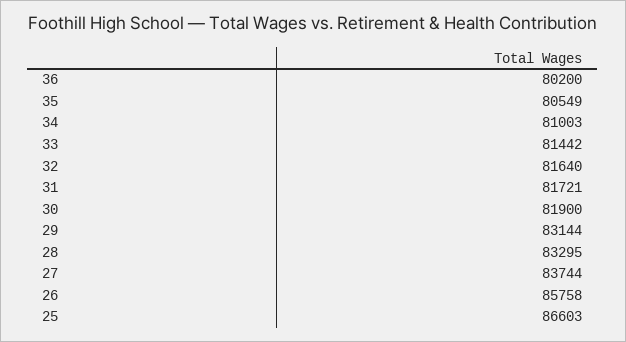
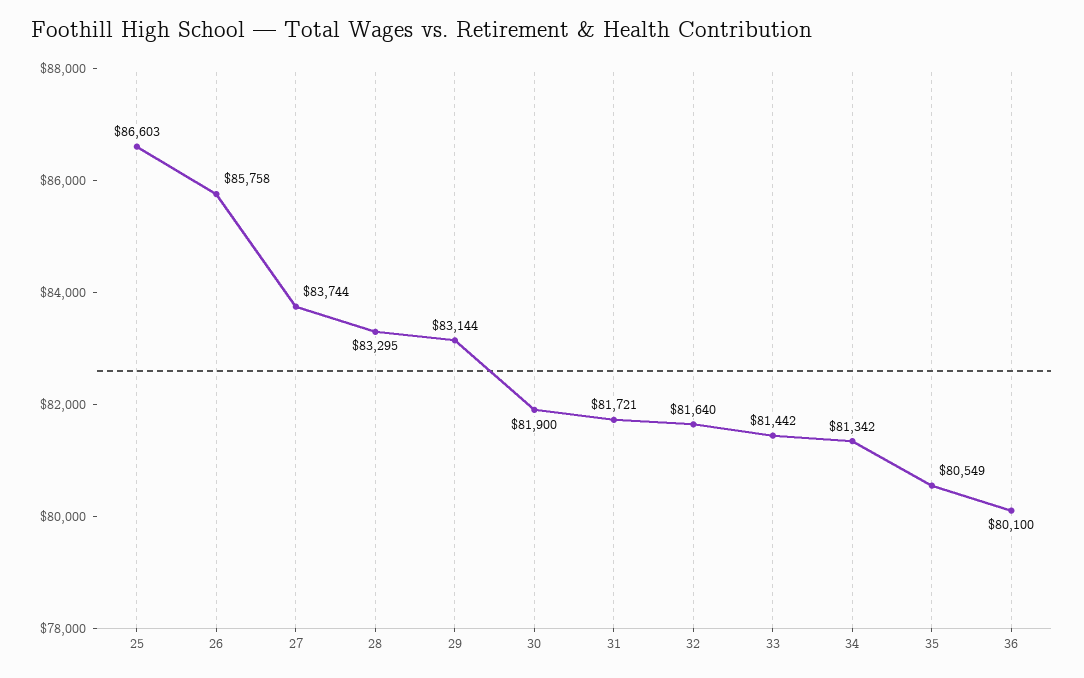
36: 80200 -> 80100
34: 81003 -> 81342

